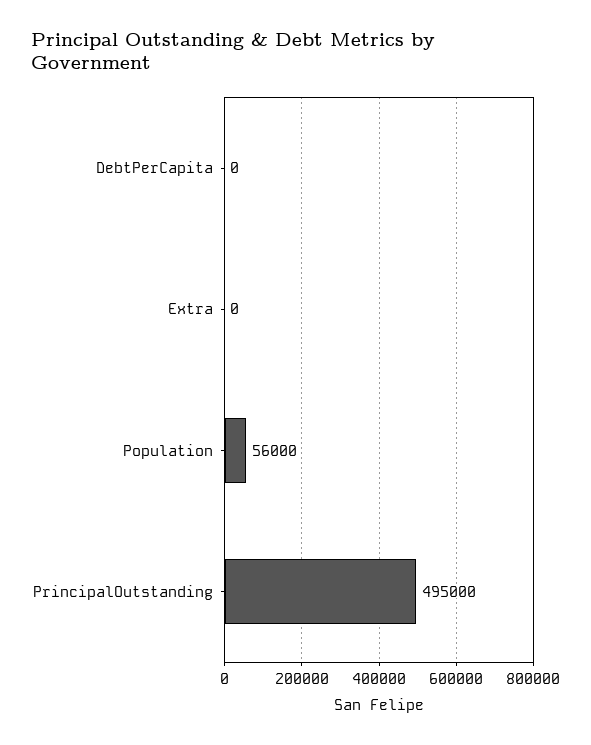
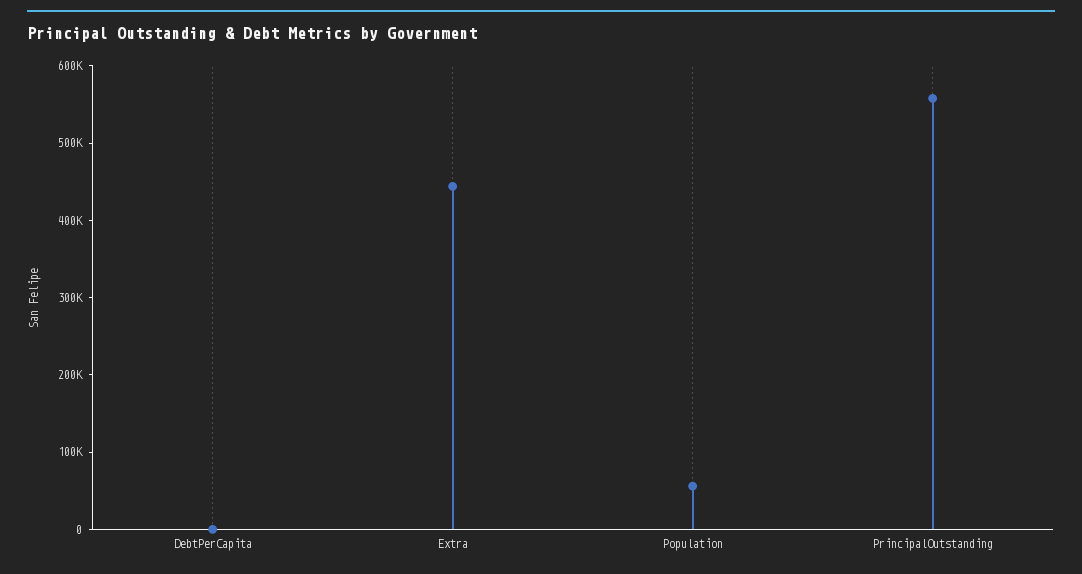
Extra: 0 -> 440000
PrincipalOutstanding: 495000 -> 560000

